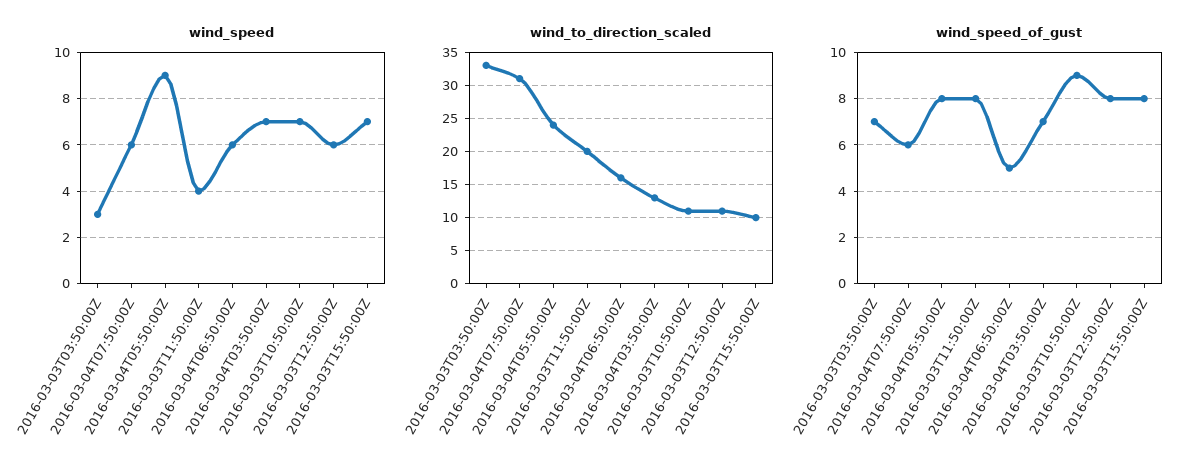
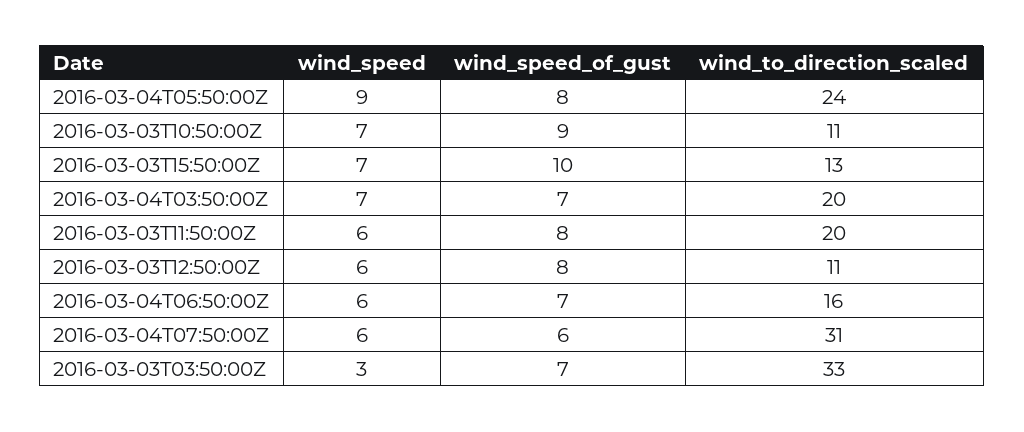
wind_speed, 2016-03-03T11:50:00Z: 4 -> 6
wind_to_direction_scaled, 2016-03-04T03:50:00Z: 13 -> 20
wind_to_direction_scaled, 2016-03-03T15:50:00Z: 10 -> 13
wind_speed_of_gust, 2016-03-04T06:50:00Z: 5 -> 7
wind_speed_of_gust, 2016-03-03T15:50:00Z: 8 -> 10

